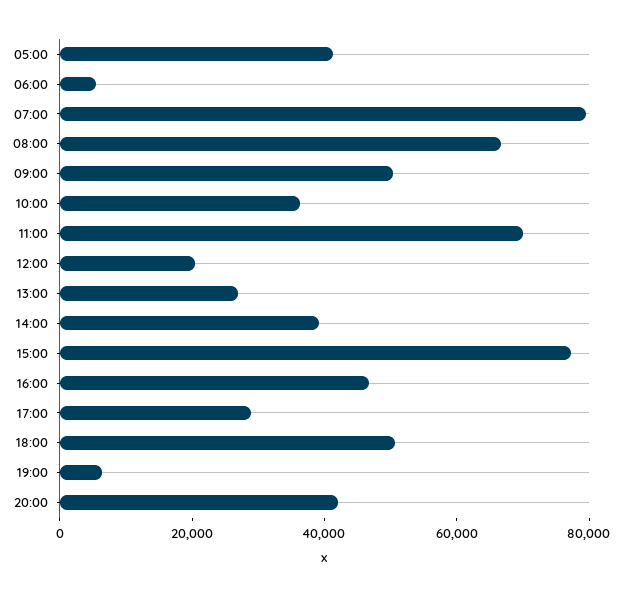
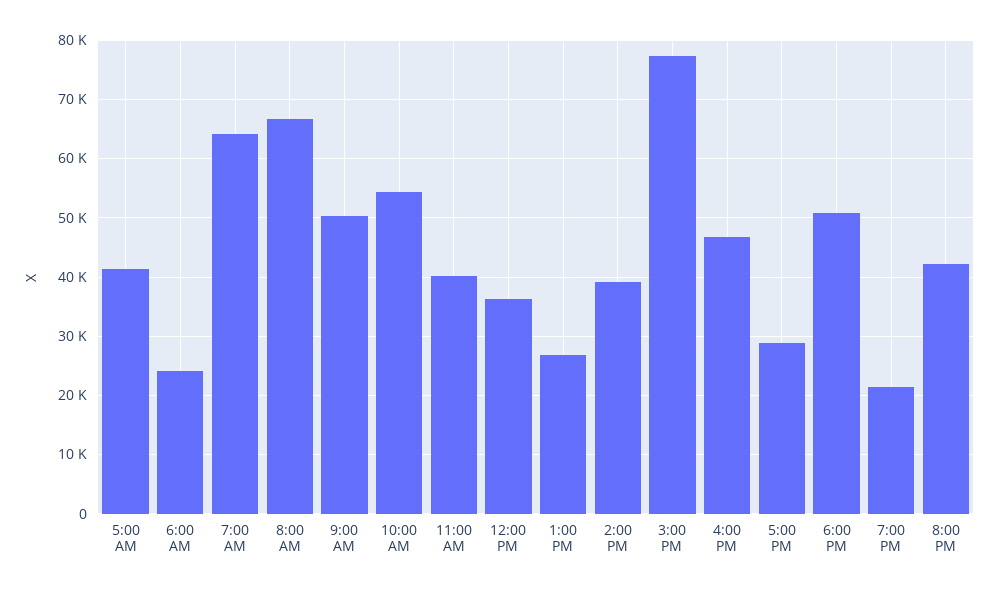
06:00: 5000 -> 24000
07:00: 80000 -> 64000
10:00: 35000 -> 54000
11:00: 70000 -> 40000
12:00: 20000 -> 36000
19:00: 5000 -> 22000

